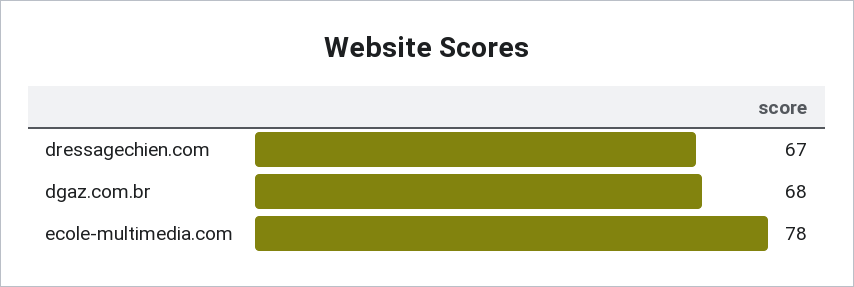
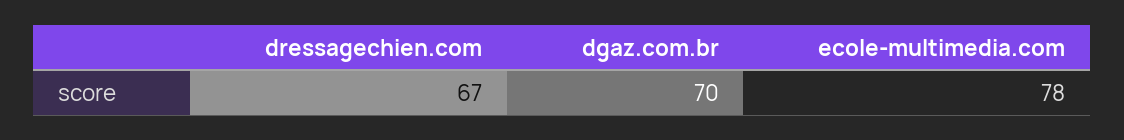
dgaz.com.br: 68 -> 70

